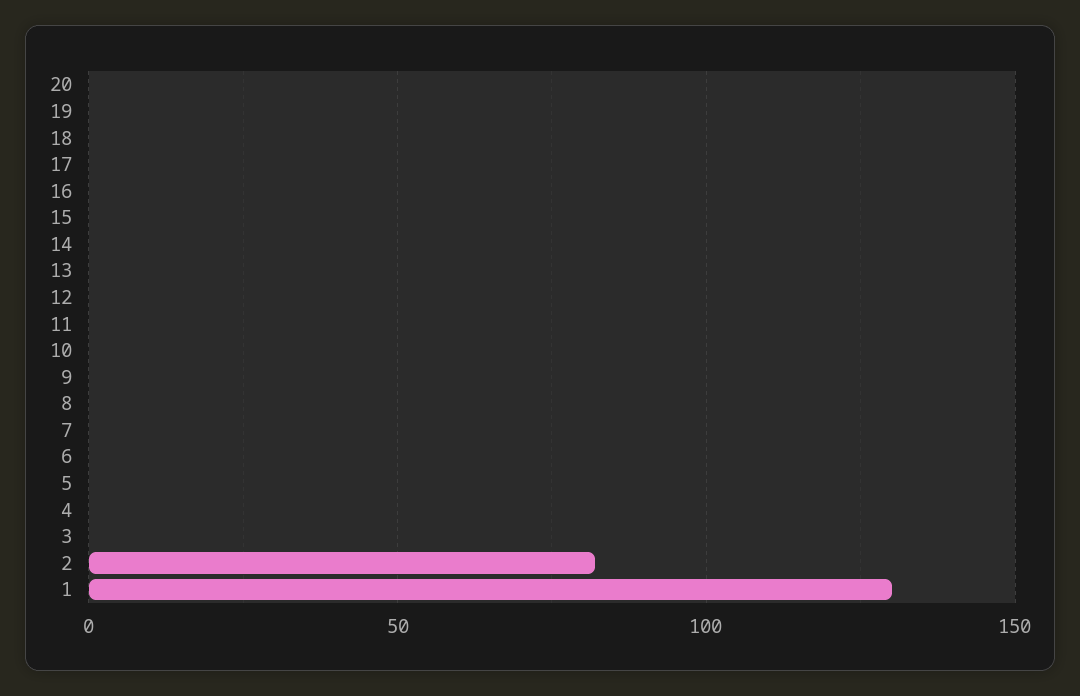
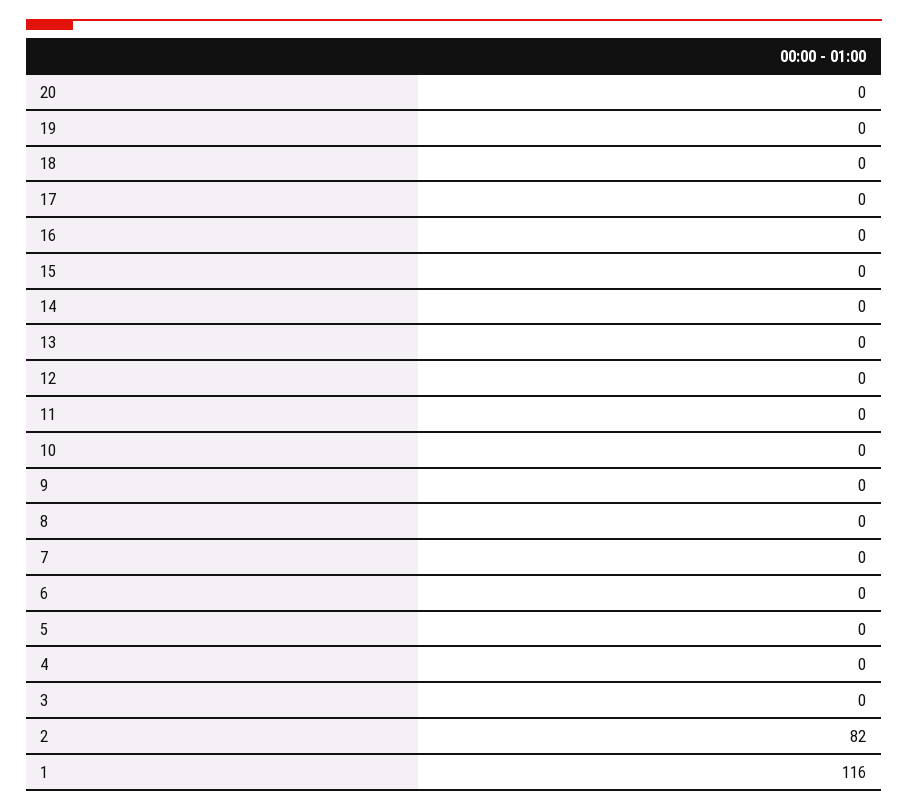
1: 130 -> 116

